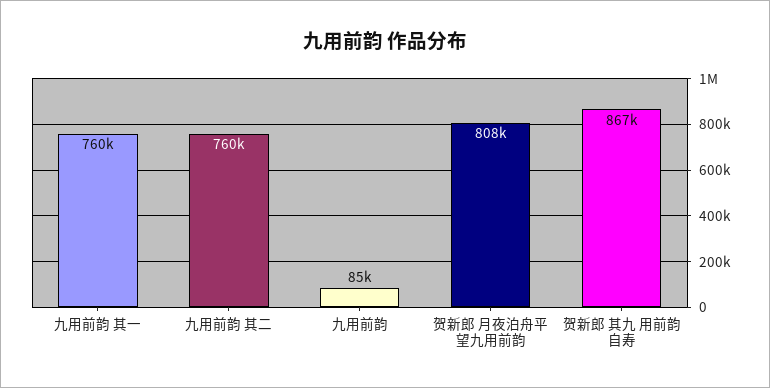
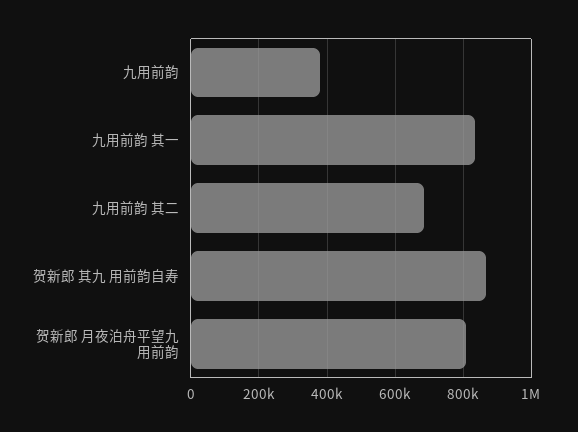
九用前韵 其一: 760000 -> 840000
九用前韵 其二: 760000 -> 680000
九用前韵: 85000 -> 380000

